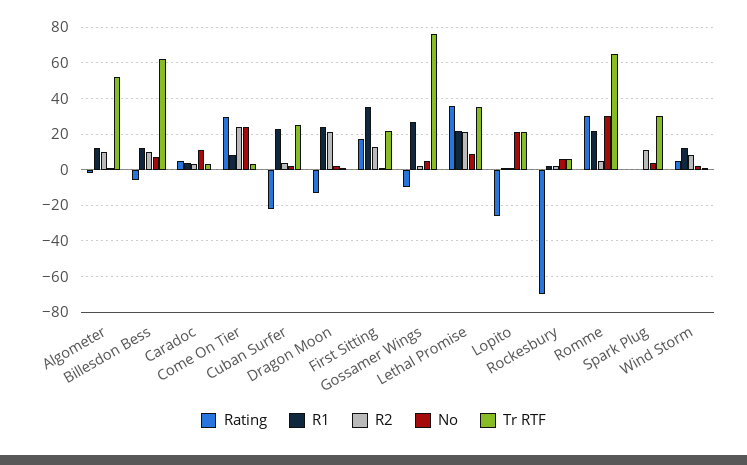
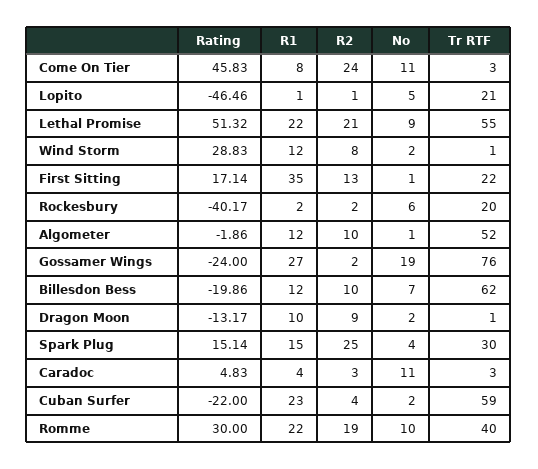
Rating, Billesdon Bess: -5 -> -19.86
Rating, Come On Tier: 30 -> 45.83
No, Come On Tier: 25 -> 11
Tr RTF, Cuban Surfer: 25 -> 59
R1, Dragon Moon: 25 -> 10
R2, Dragon Moon: 20 -> 9
Rating, Gossamer Wings: -10 -> -24
No, Gossamer Wings: 5 -> 19
Rating, Lethal Promise: 35 -> 51.32
Tr RTF, Lethal Promise: 35 -> 55
Rating, Lopito: -25 -> -46.46
No, Lopito: 20 -> 5
Rating, Rockesbury: -70 -> -40.17
Tr RTF, Rockesbury: 5 -> 20
R2, Romme: 5 -> 19
No, Romme: 30 -> 10
Tr RTF, Romme: 65 -> 40
Rating, Spark Plug: 0 -> 15.14
R1, Spark Plug: 0 -> 15
R2, Spark Plug: 10 -> 25
Rating, Wind Storm: 5 -> 28.83

